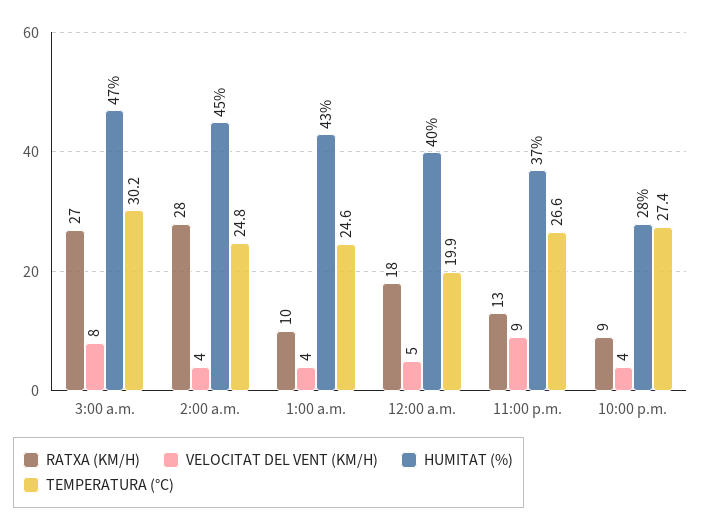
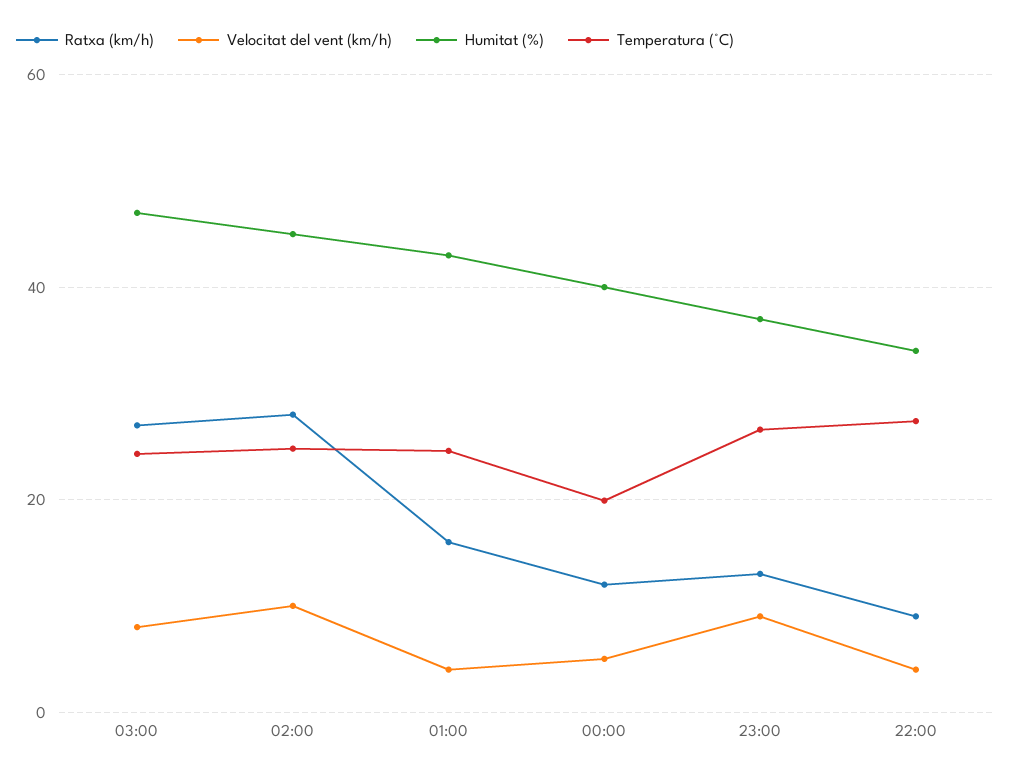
TEMPERATURA (°C), 3:00 a.m.: 30.2 -> 24
VELOCITAT DEL VENT (KM/H), 2:00 a.m.: 4 -> 10
RATXA (KM/H), 1:00 a.m.: 10 -> 16
RATXA (KM/H), 12:00 a.m.: 18 -> 12
HUMITAT (%), 10:00 p.m.: 28 -> 34

